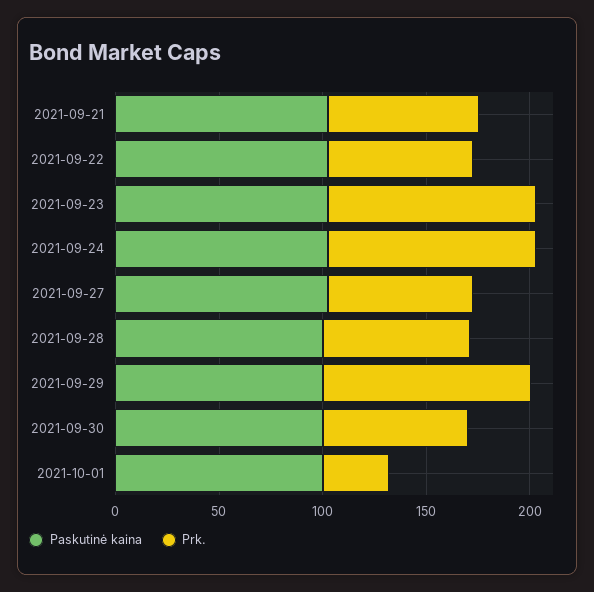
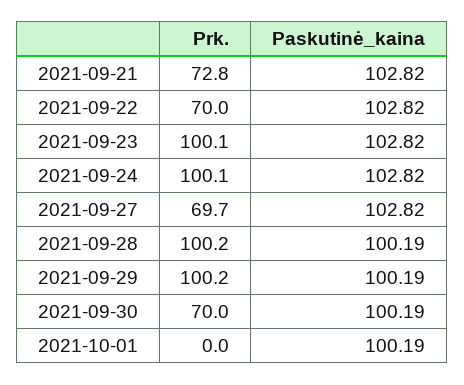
Prk., 2021-09-28: 70 -> 100.2
Prk., 2021-10-01: 30 -> 0

